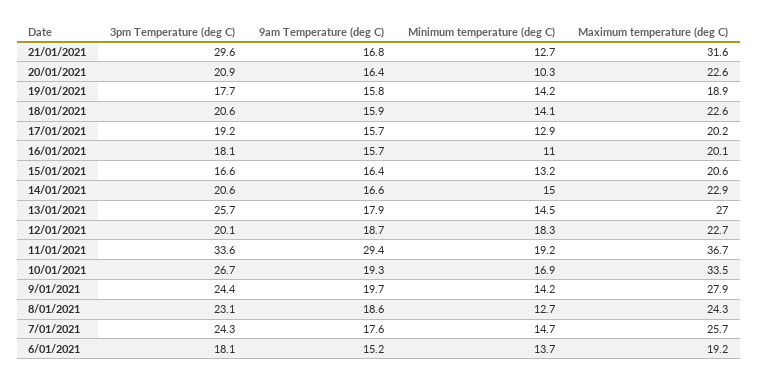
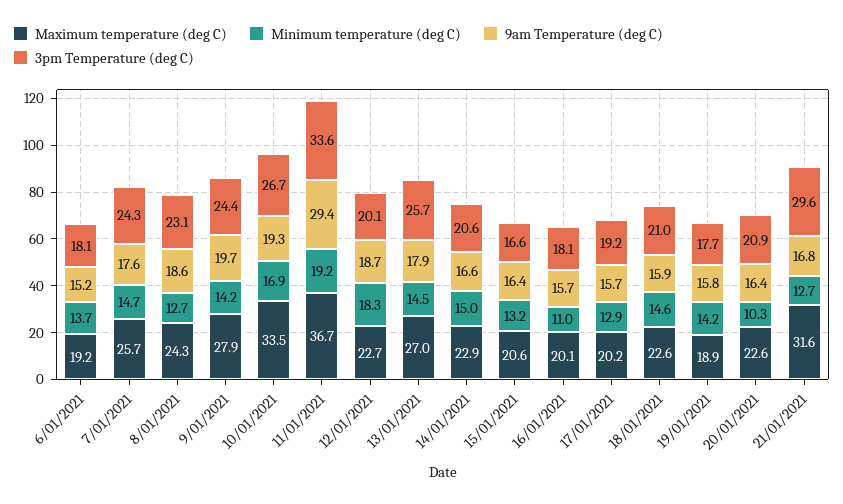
3pm Temperature (deg C), 18/01/2021: 20.6 -> 21
Minimum temperature (deg C), 18/01/2021: 14.1 -> 14.6

